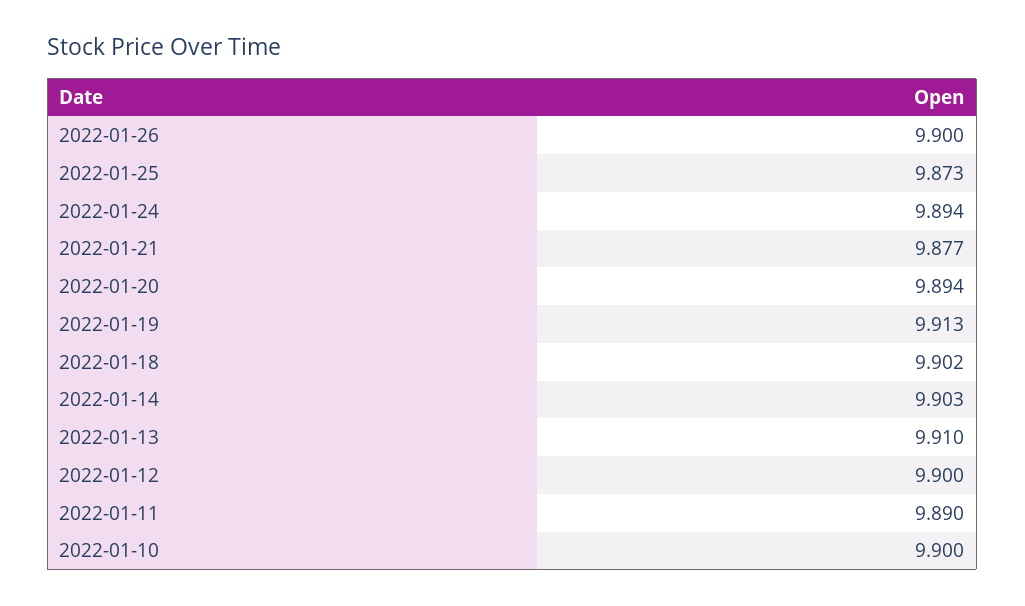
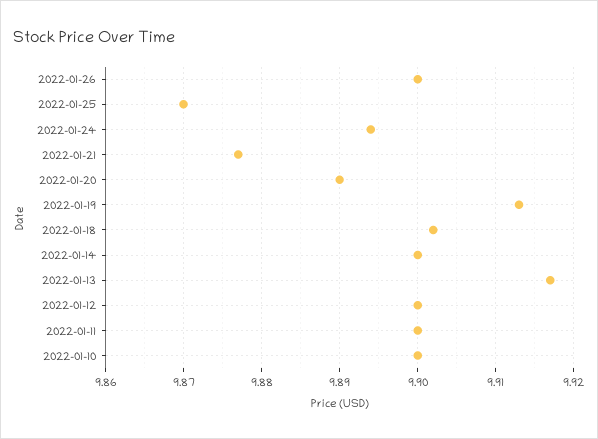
2022-01-25: 9.873 -> 9.87
2022-01-20: 9.894 -> 9.89
2022-01-14: 9.903 -> 9.9
2022-01-13: 9.91 -> 9.917
2022-01-11: 9.89 -> 9.9

